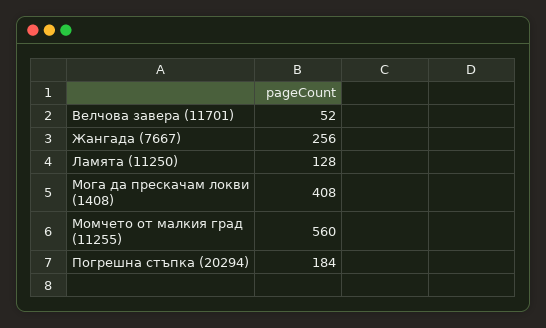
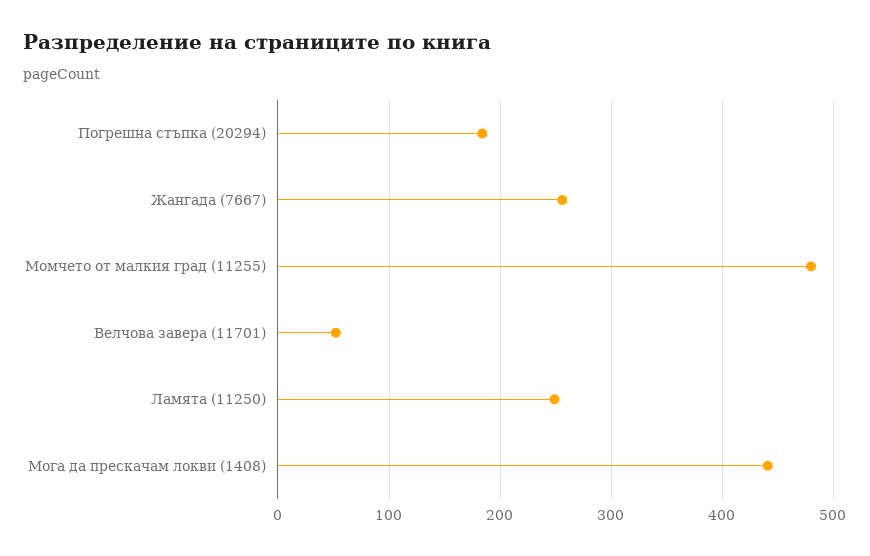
Ламята (11250): 128 -> 250
Мога да прескачам локви (1408): 408 -> 440
Момчето от малкия град (11255): 560 -> 480

